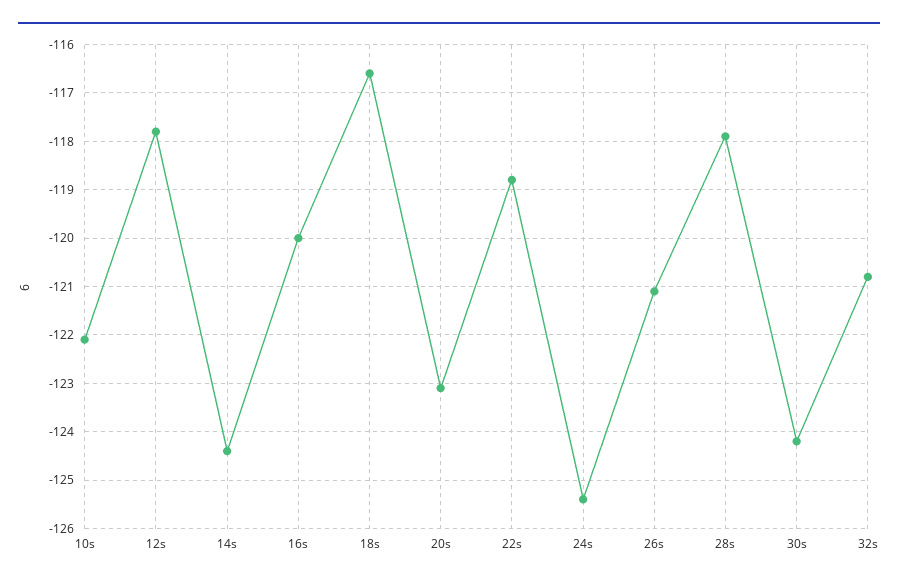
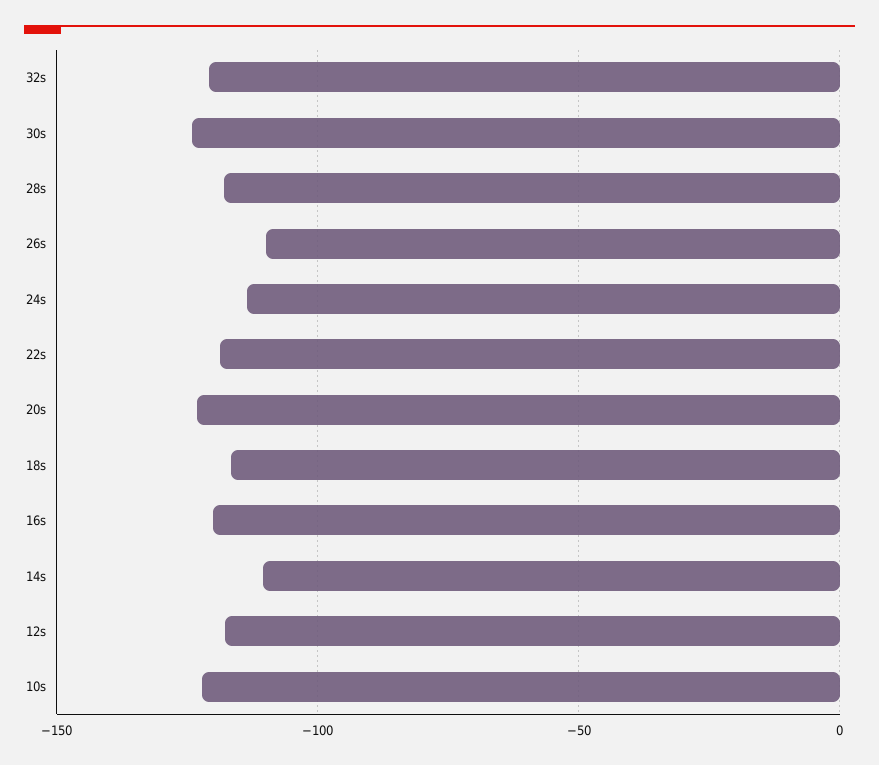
14s: -124.5 -> -110
24s: -125.5 -> -115
26s: -121 -> -110

